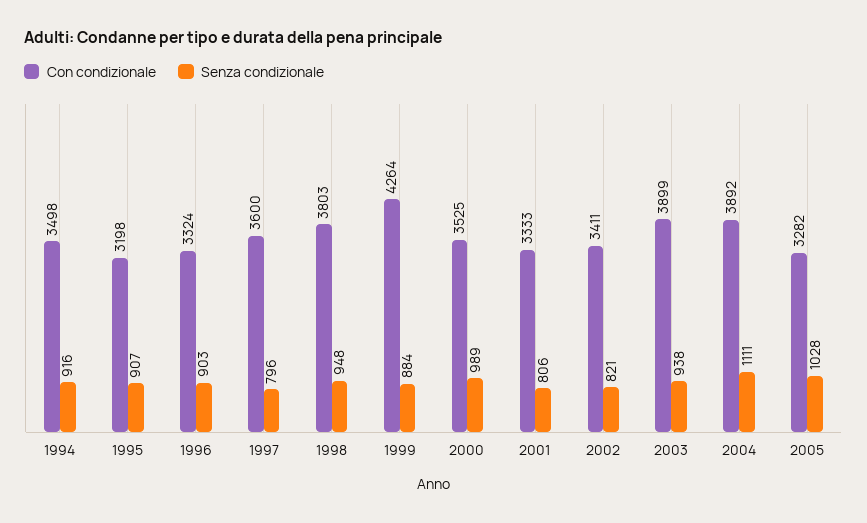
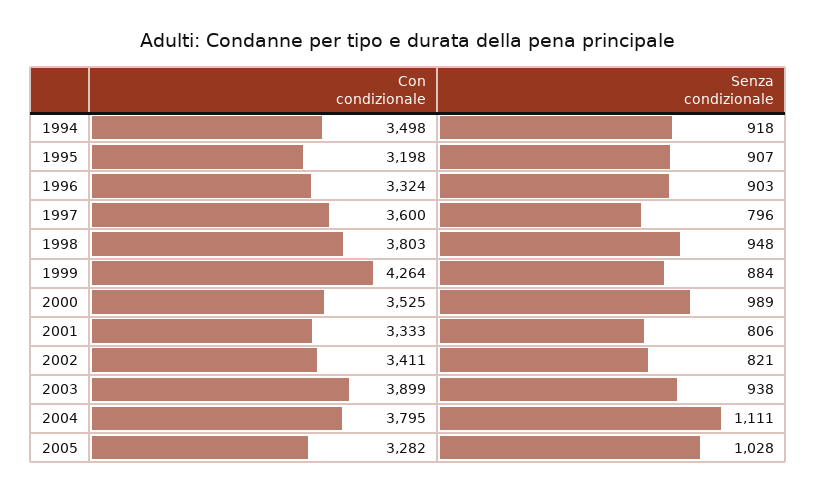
Senza condizionale, 1994: 916 -> 918
Con condizionale, 2004: 3892 -> 3795

